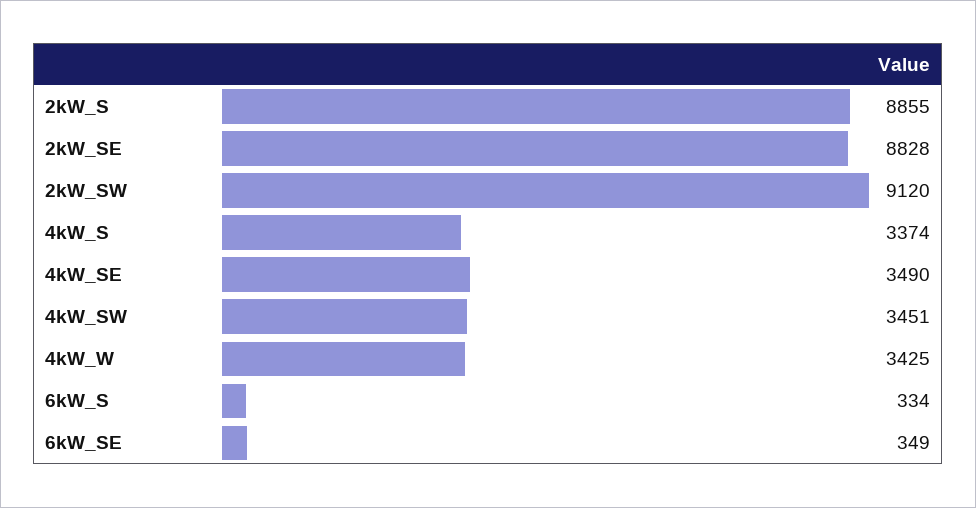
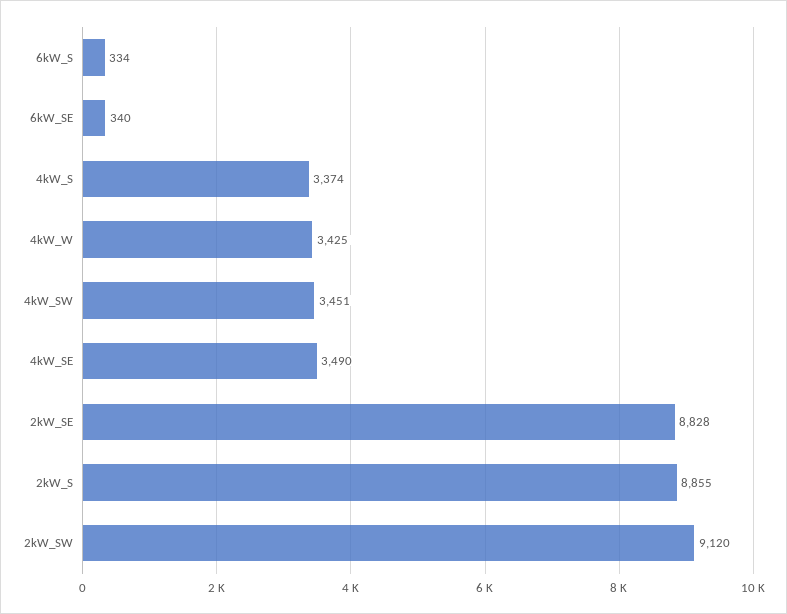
6kW_SE: 349 -> 340

